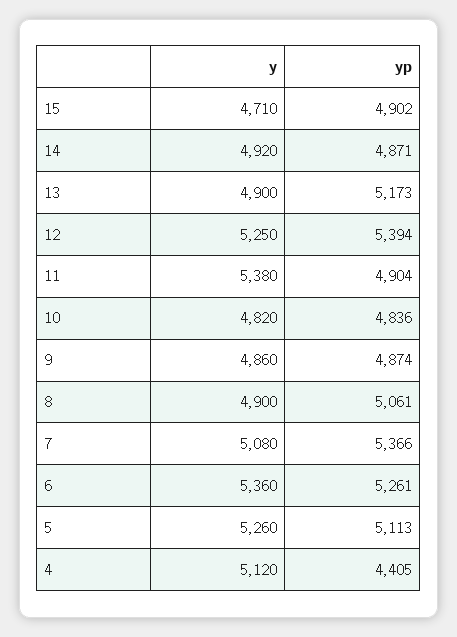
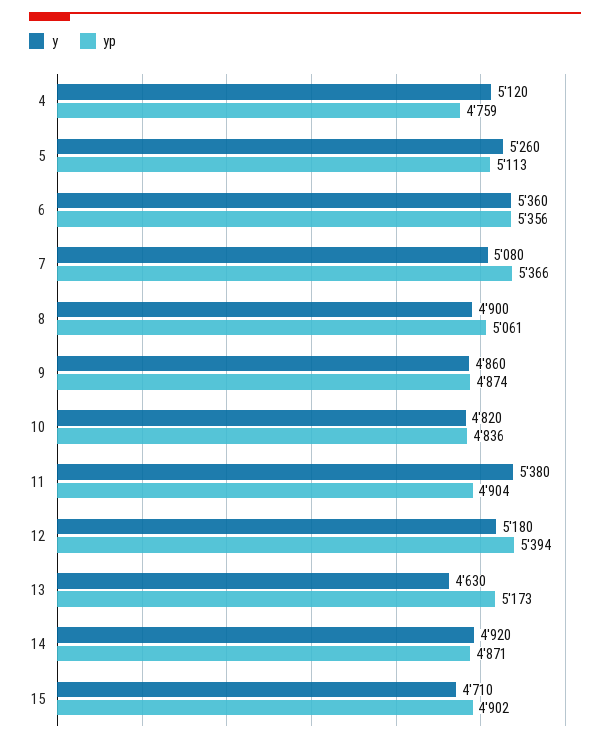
y, 13: 4900 -> 4630
y, 12: 5250 -> 5180
yp, 6: 5261 -> 5356
yp, 4: 4405 -> 4759

